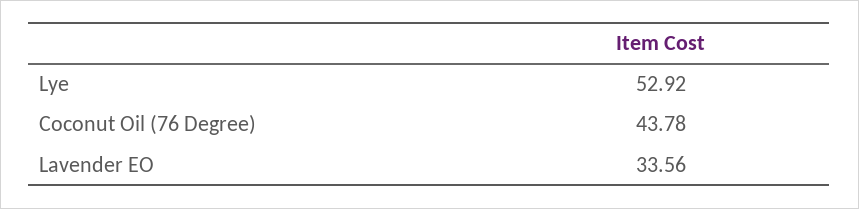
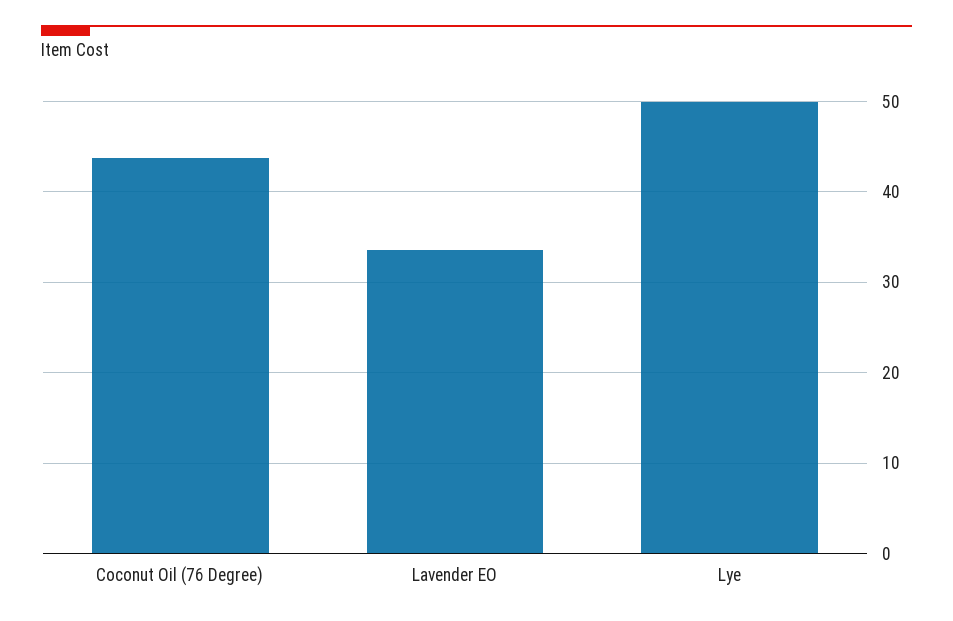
Lye: 52.92 -> 50

